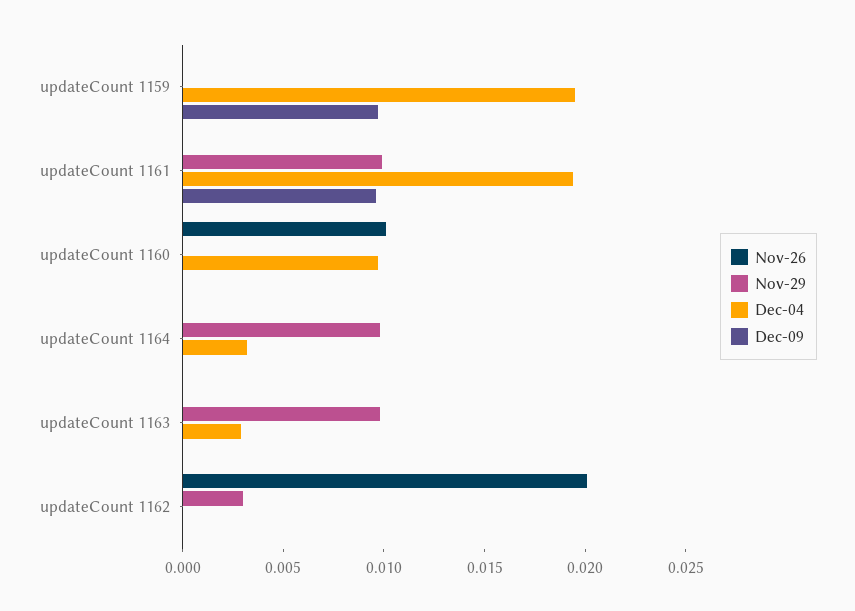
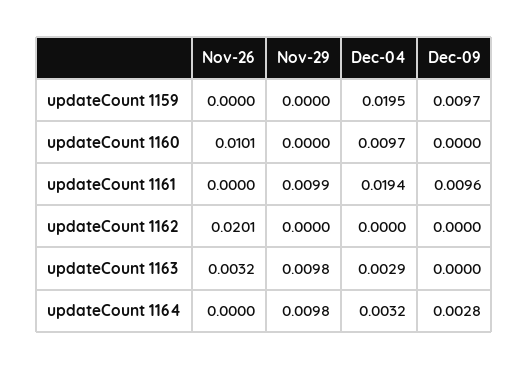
Dec-09, updateCount 1164: 0 -> 0.0028
Nov-26, updateCount 1163: 0 -> 0.0032
Nov-29, updateCount 1162: 0.003 -> 0

